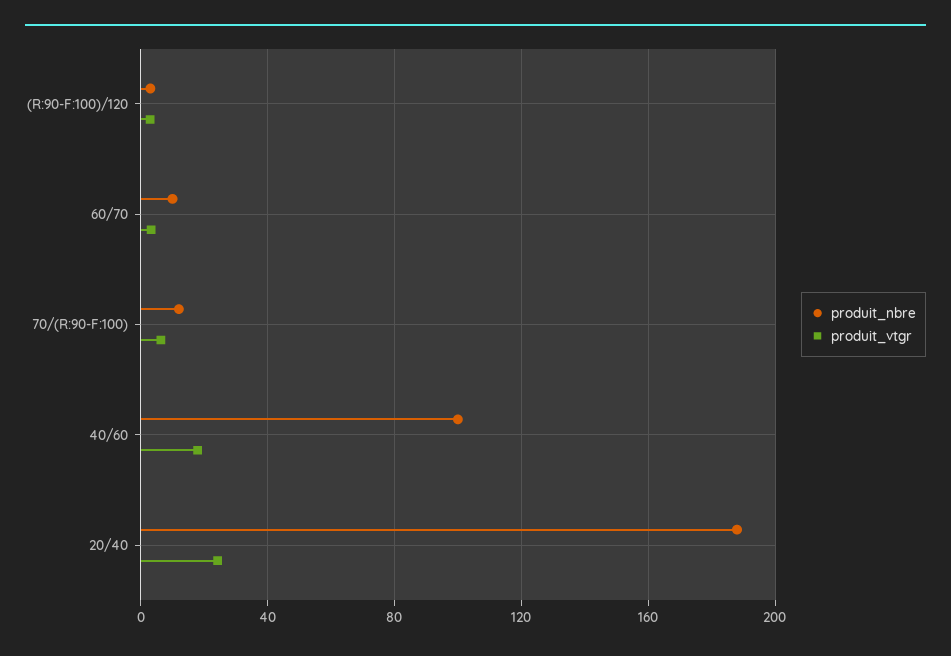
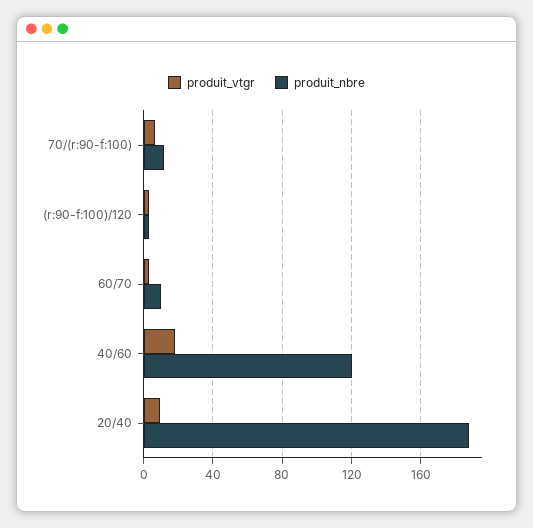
produit_nbre, 40/60: 100 -> 120
produit_vtgr, 20/40: 25 -> 10

